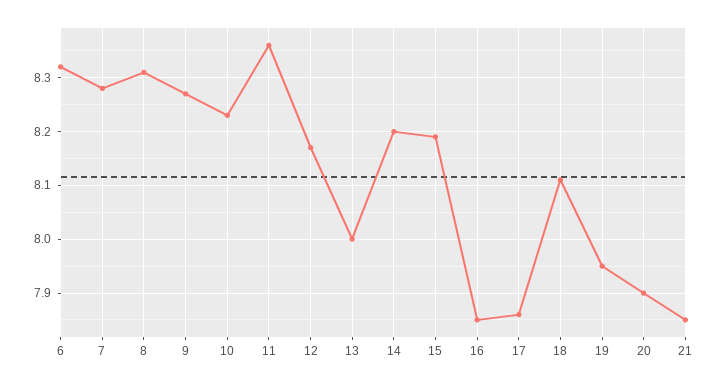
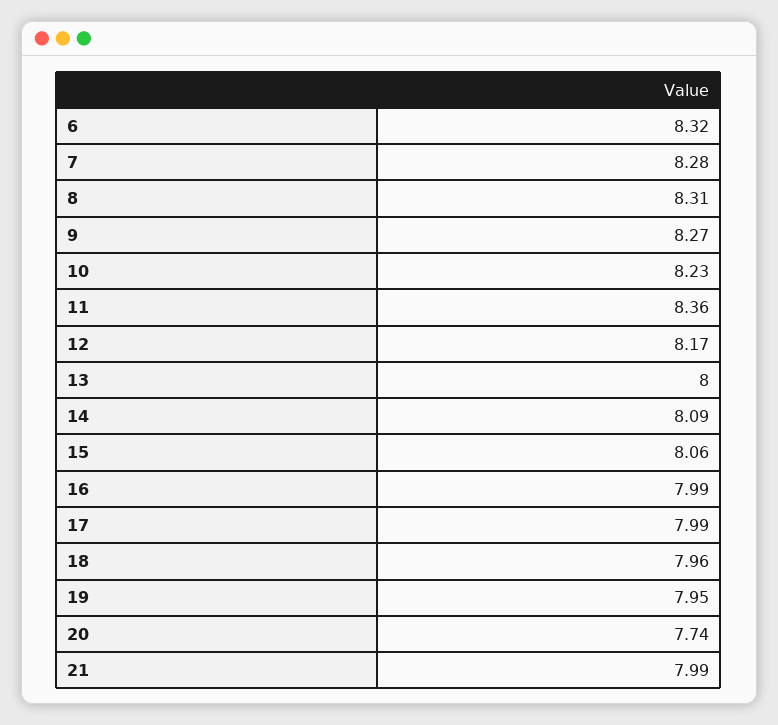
14: 8.2 -> 8.09
15: 8.2 -> 8.06
16: 7.85 -> 7.99
17: 7.85 -> 7.99
18: 8.1 -> 7.96
20: 7.9 -> 7.74
21: 7.85 -> 7.99

